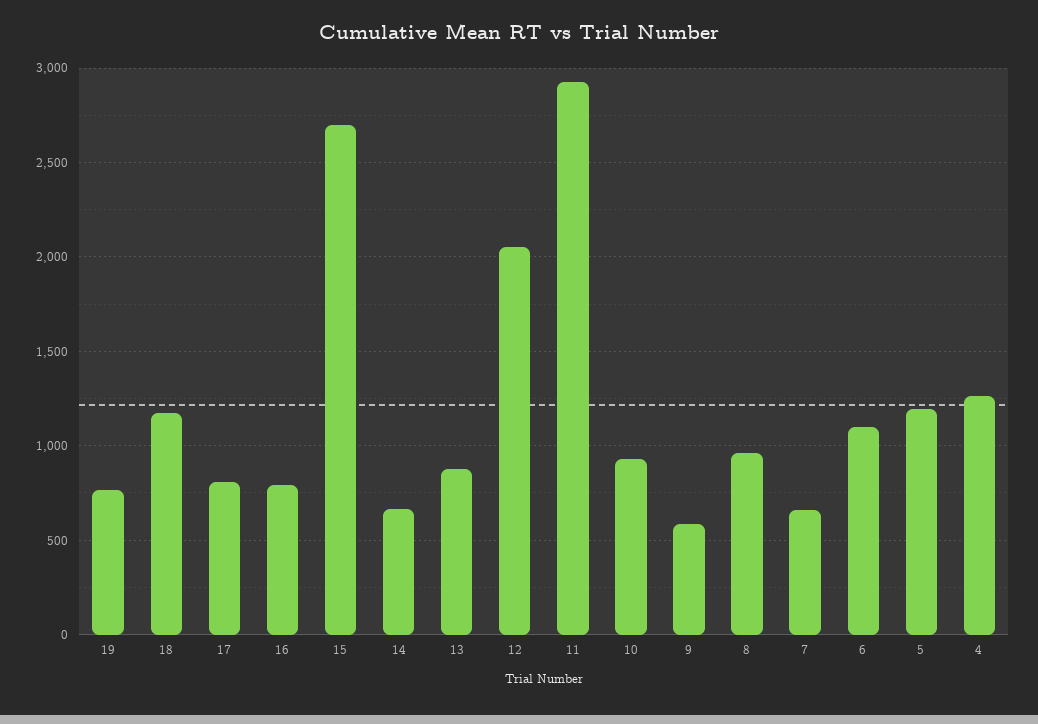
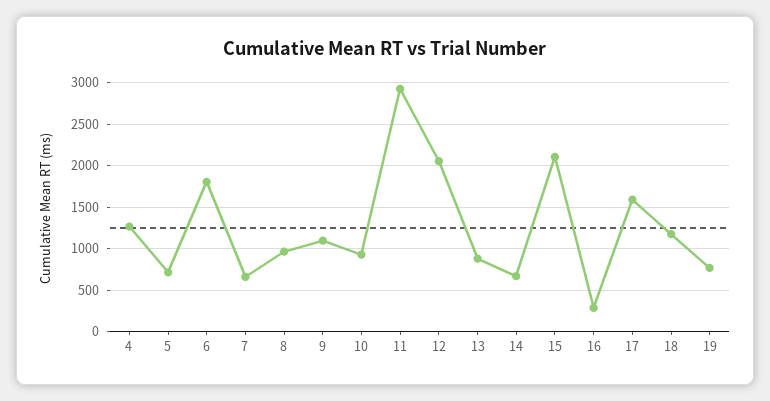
17: 800 -> 1600
16: 800 -> 300
15: 2700 -> 2100
9: 600 -> 1100
6: 1100 -> 1800
5: 1200 -> 700

